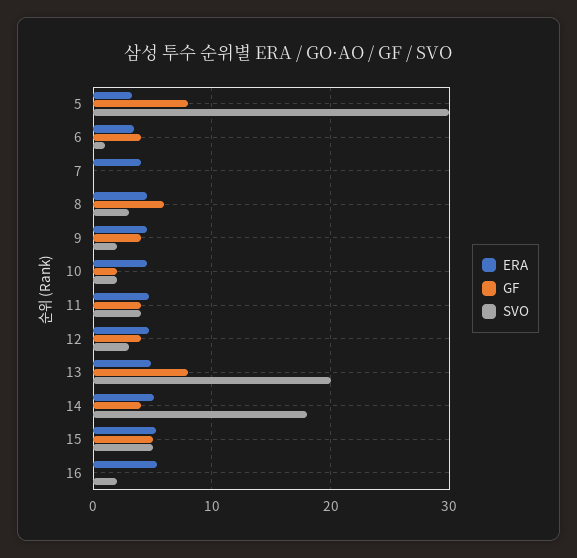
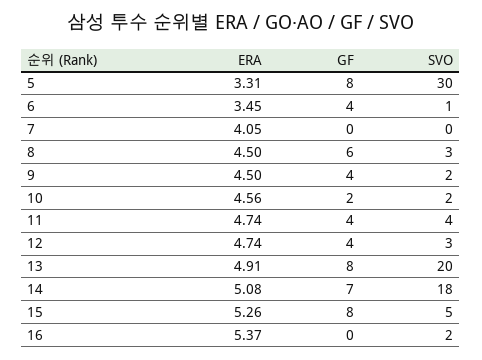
GF, 14: 4 -> 7
GF, 15: 5 -> 8

